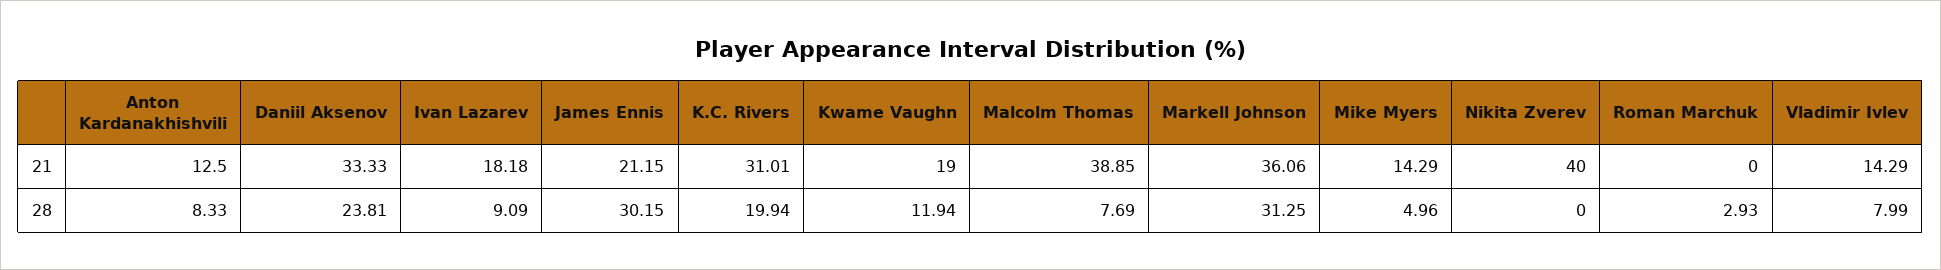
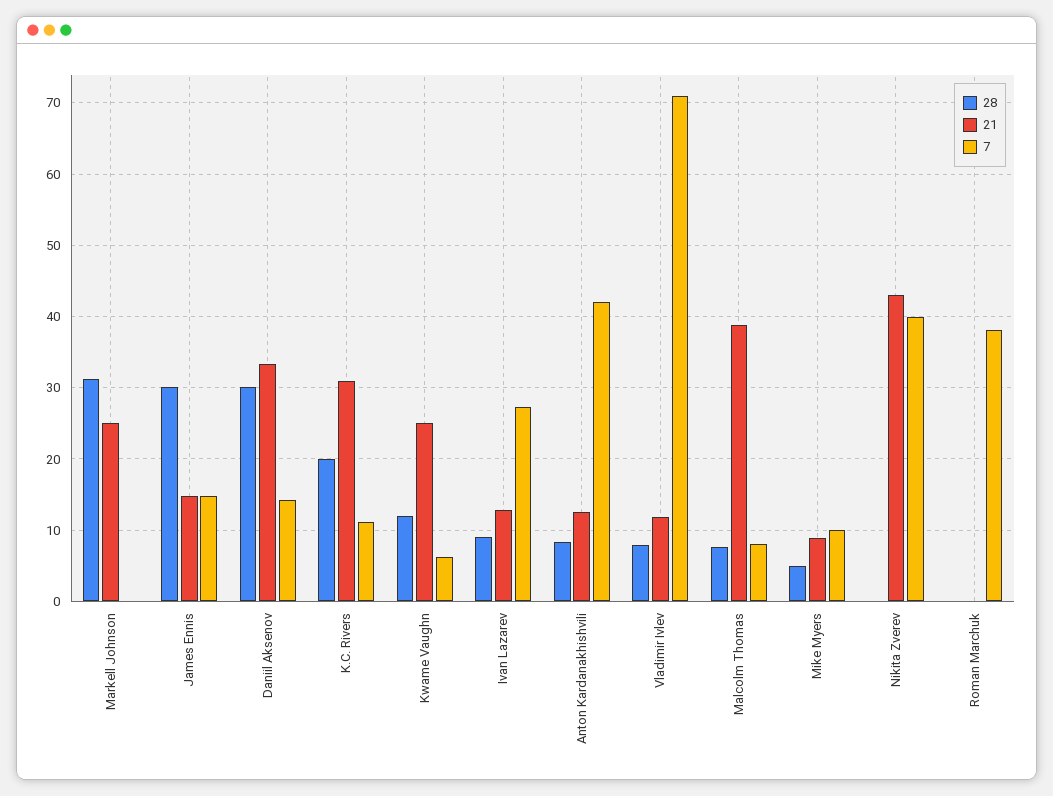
21, Ivan Lazarev: 18.18 -> 13
21, James Ennis: 21.15 -> 15
21, Kwame Vaughn: 19 -> 25
21, Markell Johnson: 36.06 -> 25
21, Mike Myers: 14.29 -> 9
21, Nikita Zverev: 40 -> 43
21, Vladimir Ivlev: 14.29 -> 12
28, Daniil Aksenov: 23.81 -> 30
28, Roman Marchuk: 2.93 -> 0
7, Markell Johnson: none -> 0
7, James Ennis: none -> 15
7, Daniil Aksenov: none -> 14
7, K.C. Rivers: none -> 11
7, Kwame Vaughn: none -> 6
7, Ivan Lazarev: none -> 27
7, Anton Kardanakhishvili: none -> 42
7, Vladimir Ivlev: none -> 71
7, Malcolm Thomas: none -> 8
7, Mike Myers: none -> 10
7, Nikita Zverev: none -> 40
7, Roman Marchuk: none -> 38

